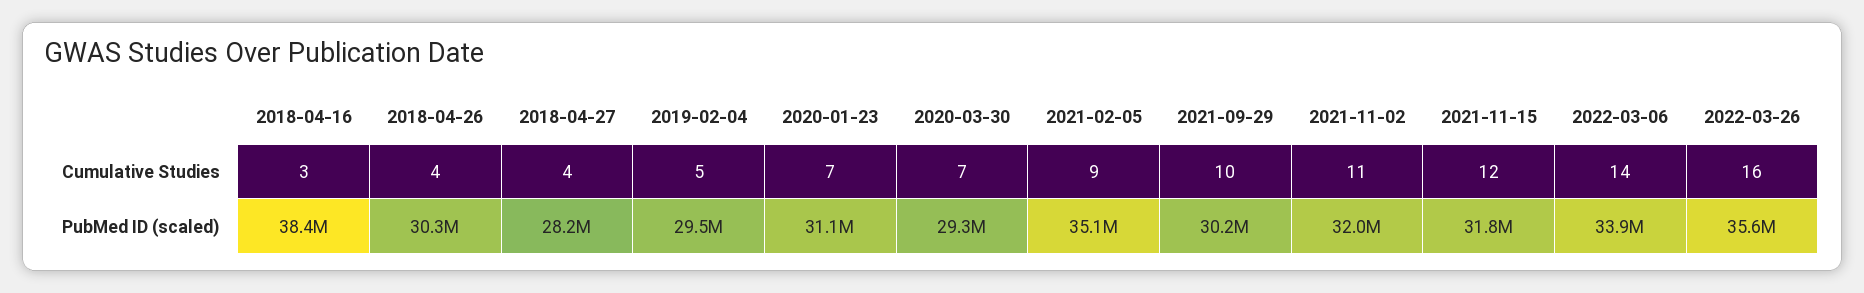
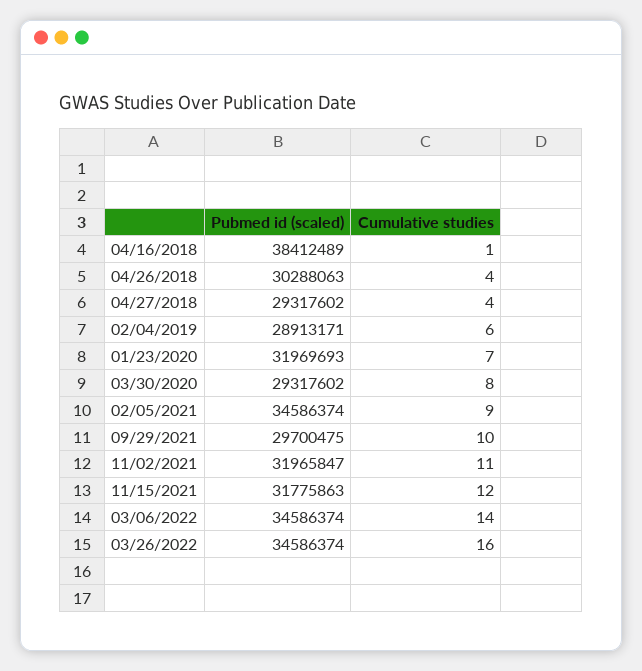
2018-04-16, Cumulative Studies: 3 -> 1
2019-02-04, Cumulative Studies: 5 -> 6
2020-03-30, Cumulative Studies: 7 -> 8
2018-04-27, PubMed ID (scaled): 28200000 -> 29317602
2019-02-04, PubMed ID (scaled): 29500000 -> 28913171
2020-01-23, PubMed ID (scaled): 31100000 -> 31969693
2021-02-05, PubMed ID (scaled): 35100000 -> 34586374
2021-09-29, PubMed ID (scaled): 30200000 -> 29700475
2022-03-06, PubMed ID (scaled): 33900000 -> 34586374
2022-03-26, PubMed ID (scaled): 35600000 -> 34586374

